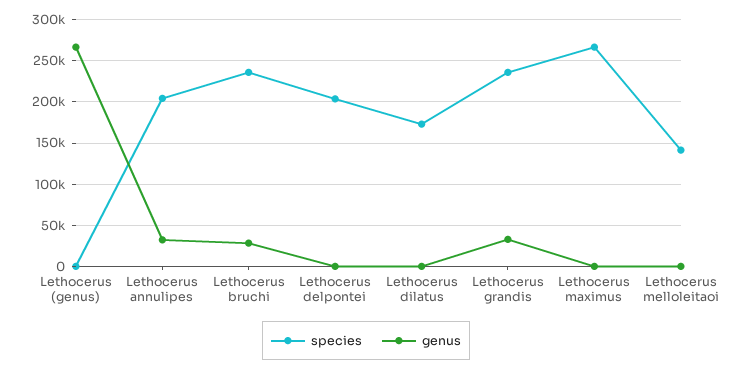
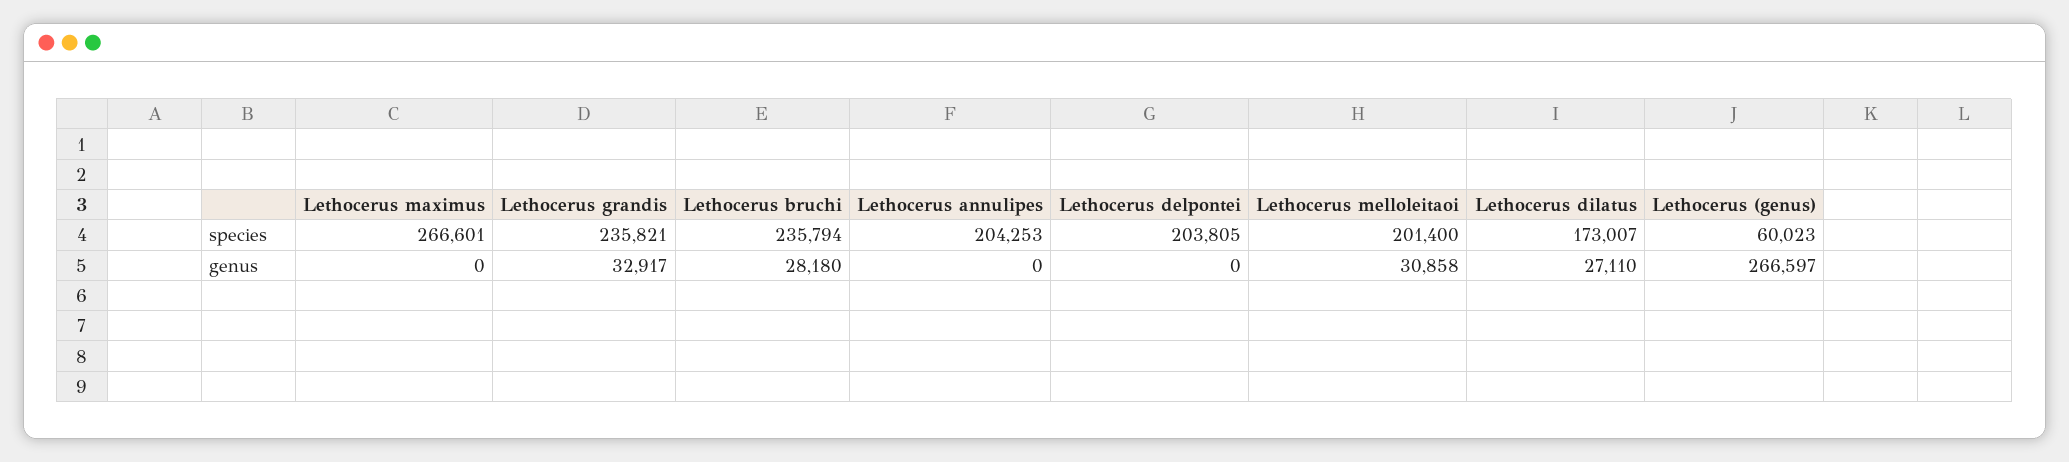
species, Lethocerus (genus): 0 -> 60023
genus, Lethocerus annulipes: 30000 -> 0
genus, Lethocerus dilatus: 0 -> 27110
species, Lethocerus melloleitaoi: 140000 -> 201400
genus, Lethocerus melloleitaoi: 0 -> 30858

